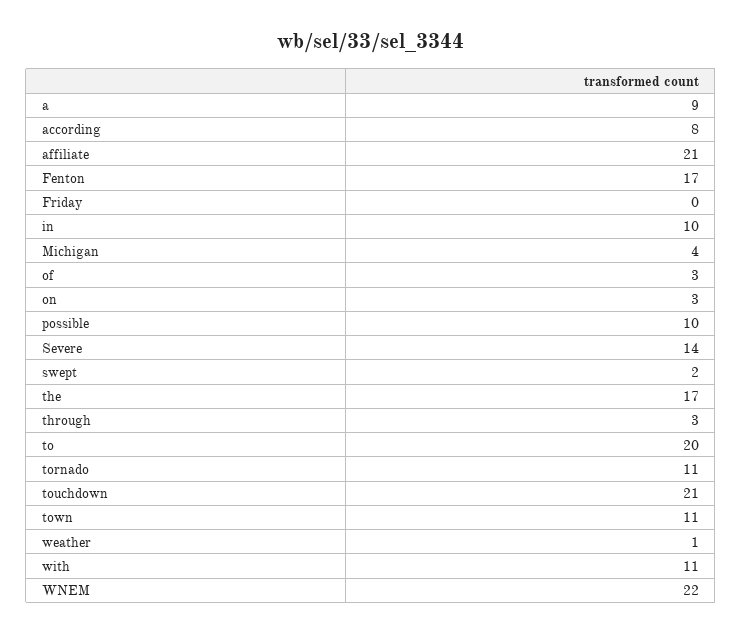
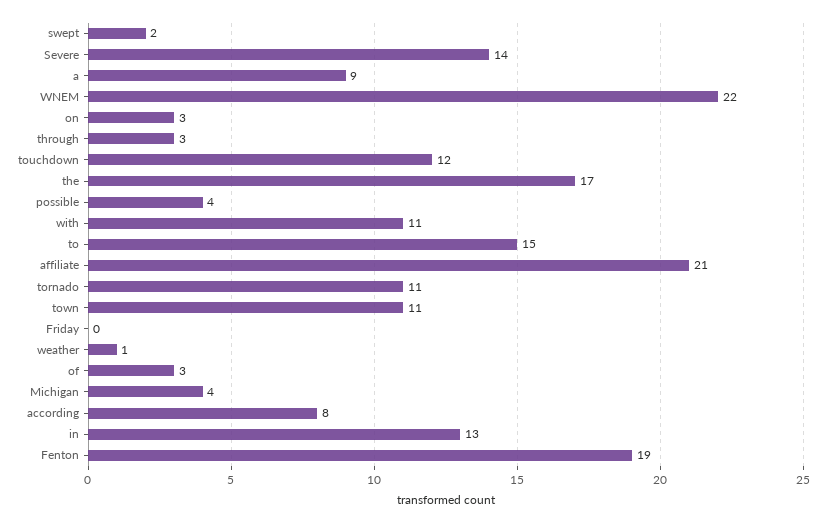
Fenton: 17 -> 19
in: 10 -> 13
possible: 10 -> 4
to: 20 -> 15
touchdown: 21 -> 12

